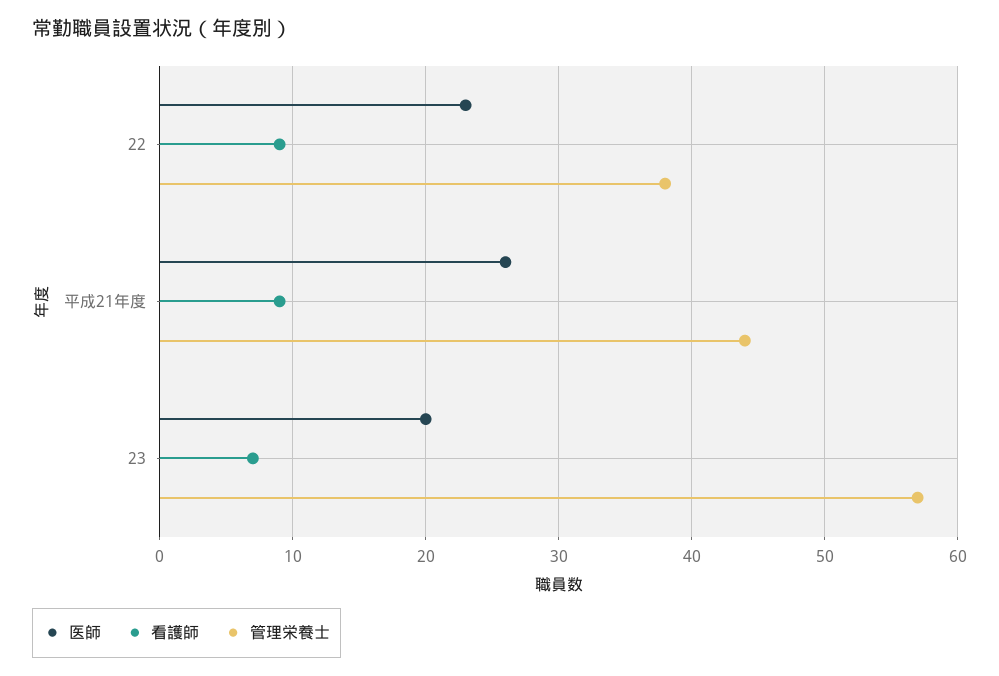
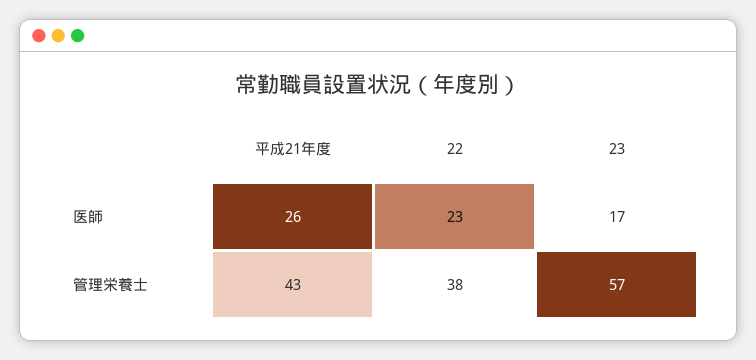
看護師, 22: 9 -> none
看護師, 平成21年度: 9 -> none
管理栄養士, 平成21年度: 44 -> 43
医師, 23: 20 -> 17
看護師, 23: 7 -> none

